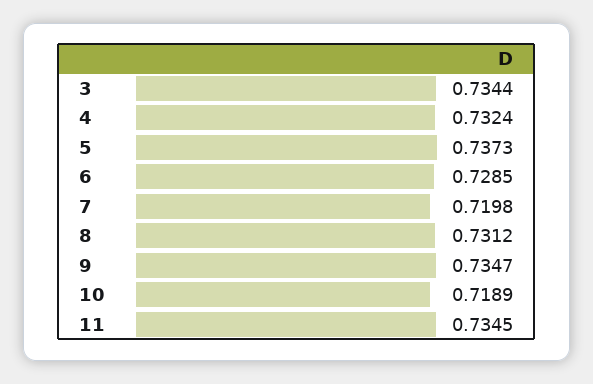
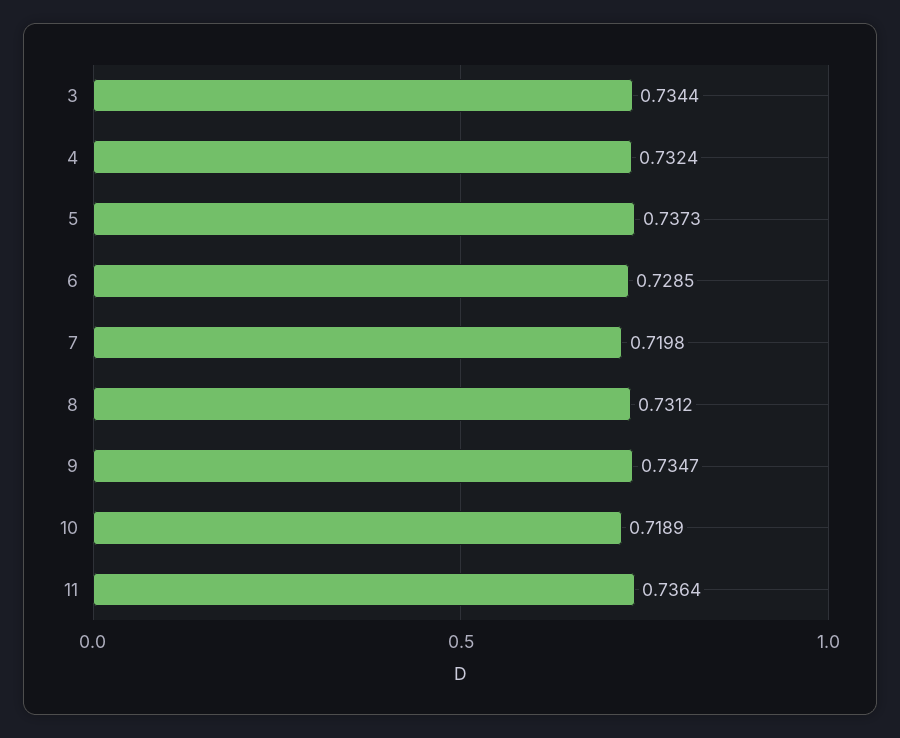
11: 0.7345 -> 0.7364

